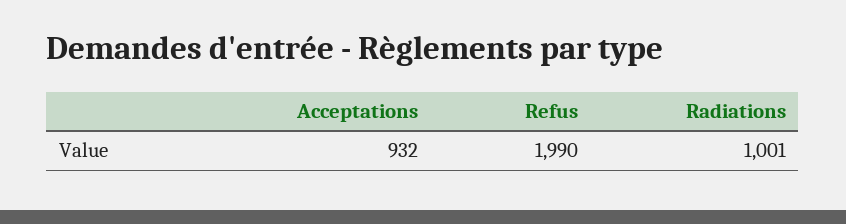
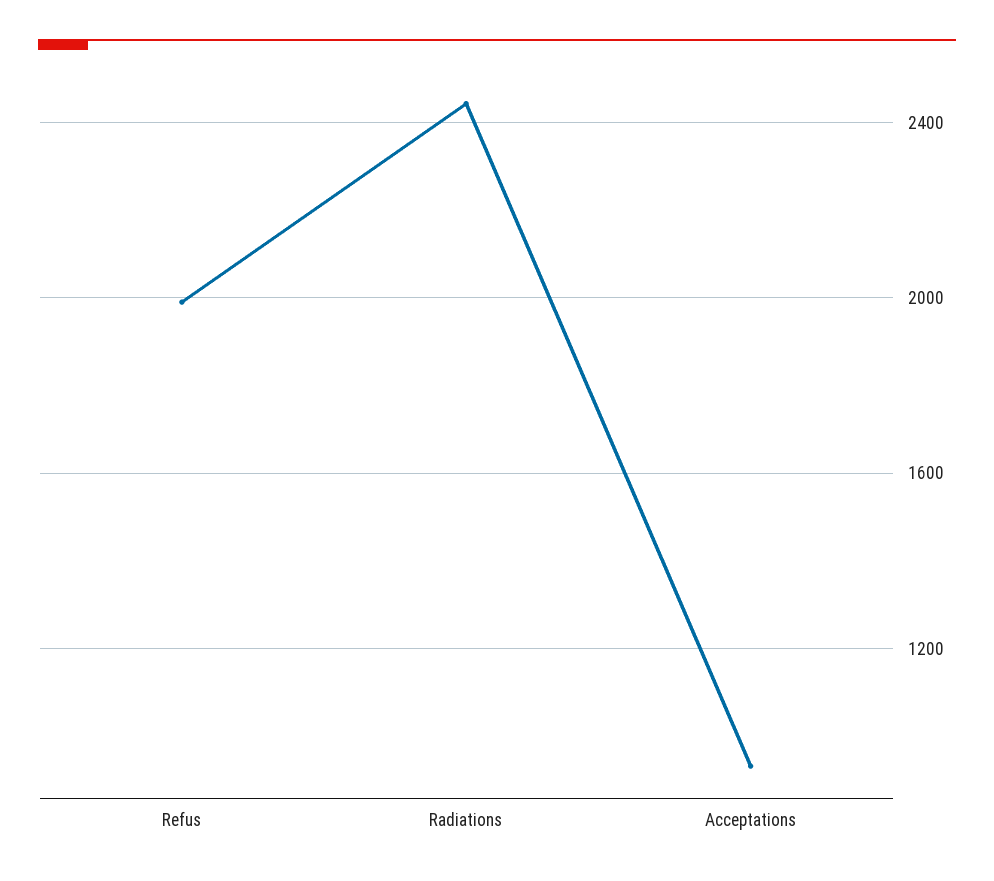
Radiations: 1001 -> 2450

